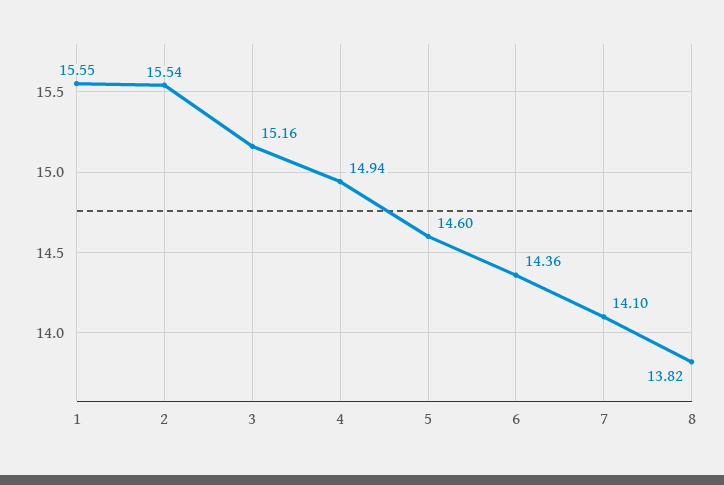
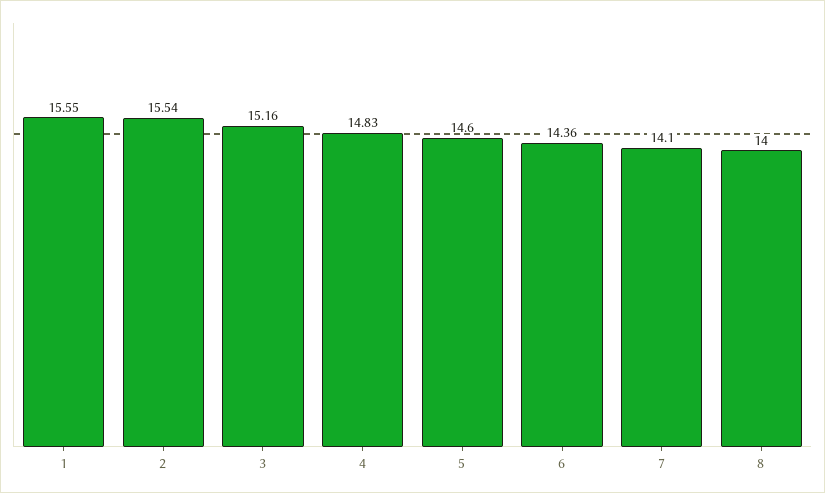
4: 14.94 -> 14.83
8: 13.82 -> 14

